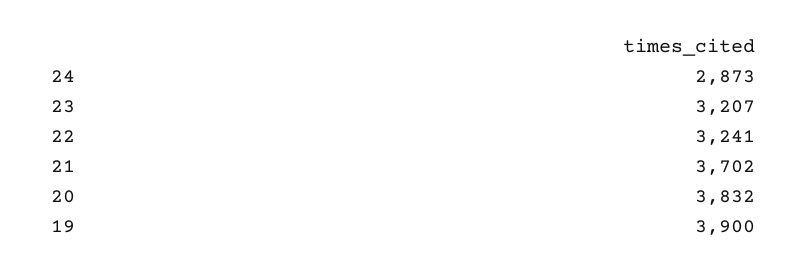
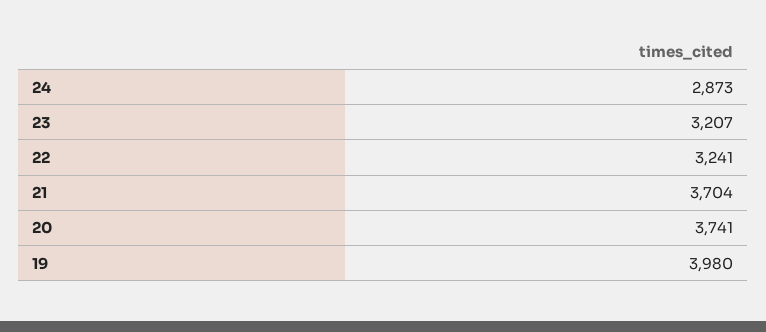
21: 3702 -> 3704
20: 3832 -> 3741
19: 3900 -> 3980

